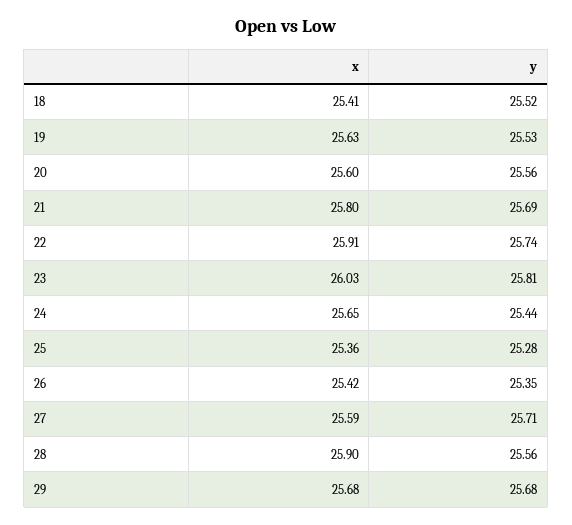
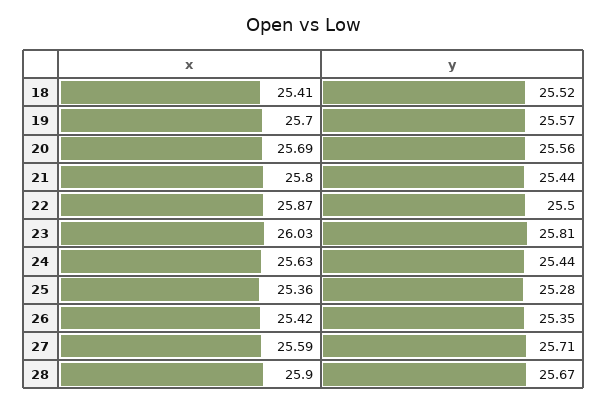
x, 19: 25.63 -> 25.7
y, 19: 25.53 -> 25.57
x, 20: 25.6 -> 25.69
y, 21: 25.69 -> 25.44
x, 22: 25.91 -> 25.87
y, 22: 25.74 -> 25.5
x, 24: 25.65 -> 25.63
y, 28: 25.56 -> 25.67
x, 29: 25.68 -> none
y, 29: 25.68 -> none

